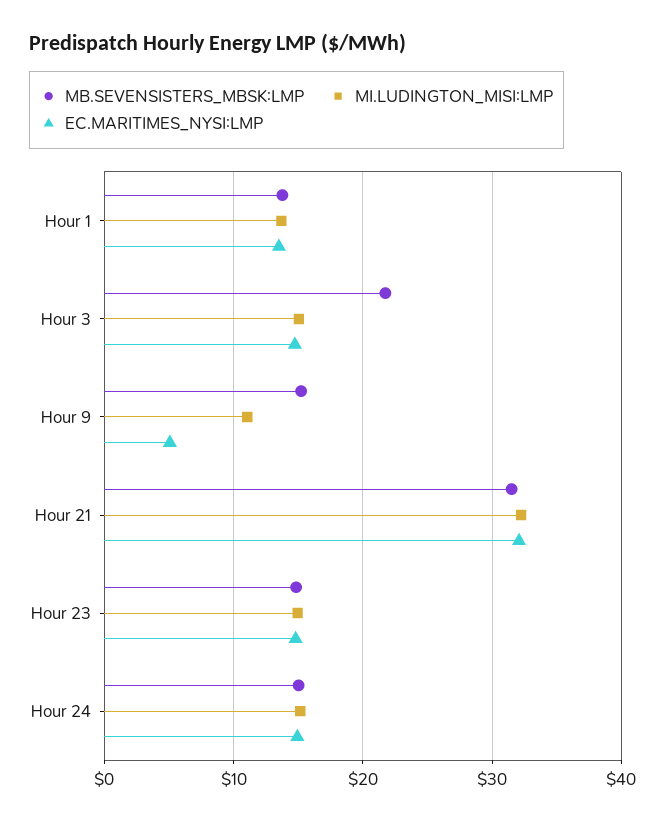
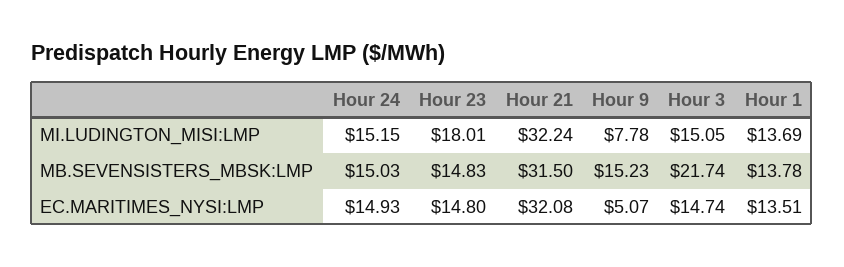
MI.LUDINGTON_MISI:LMP, Hour 9: 11 -> 7.78
MI.LUDINGTON_MISI:LMP, Hour 23: 15 -> 18.01

